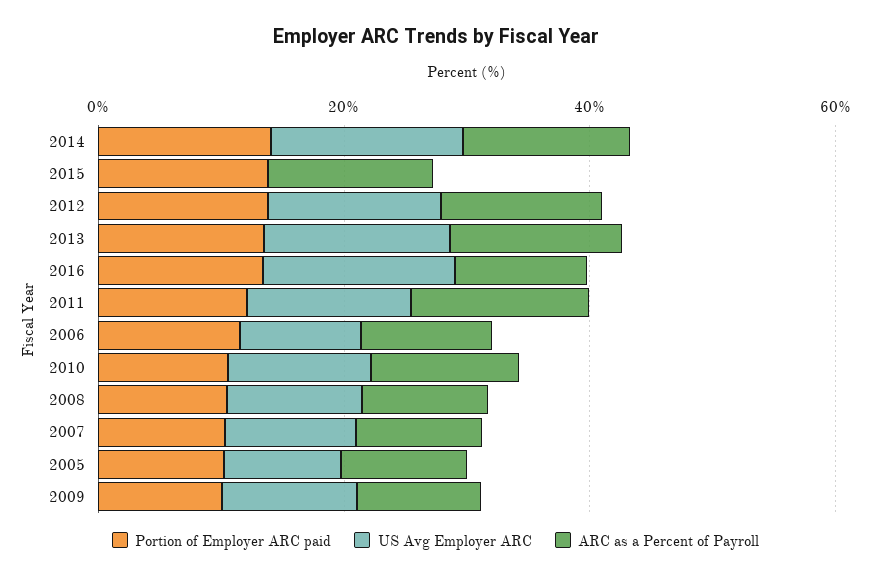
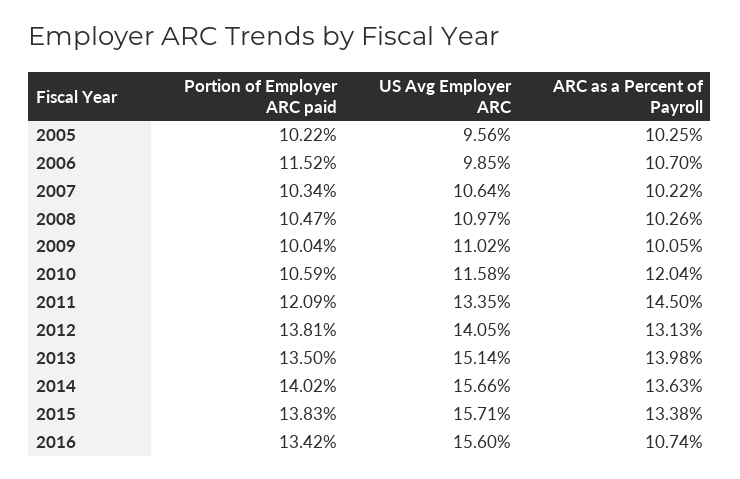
US Avg Employer ARC, 2015: 0 -> 15.71

